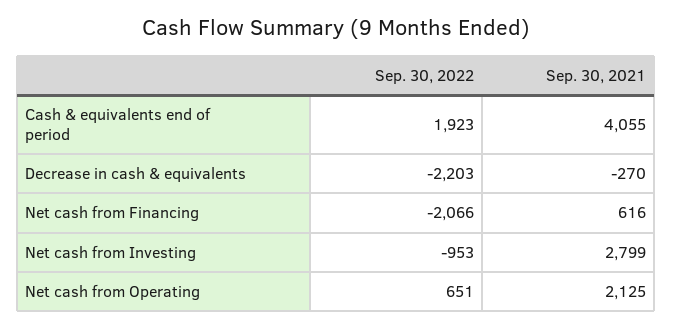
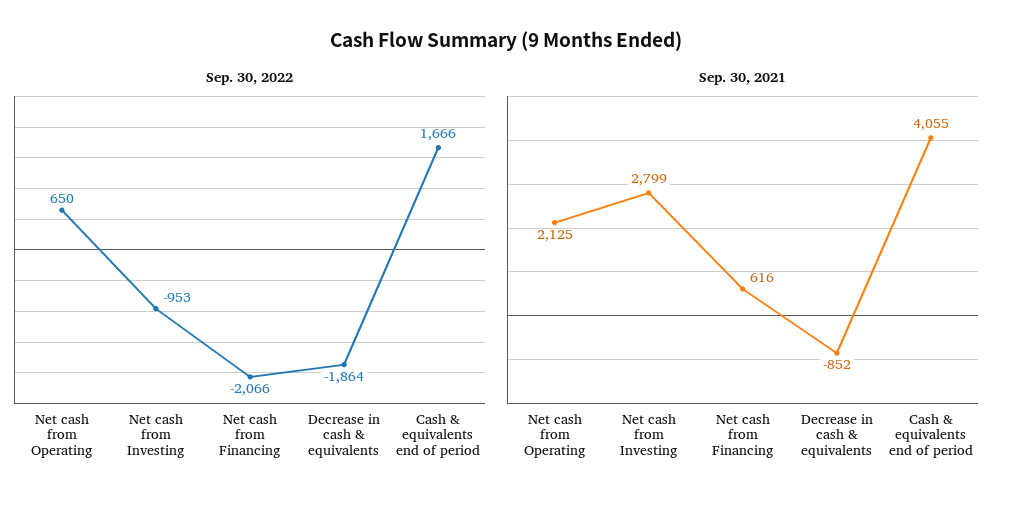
Sep. 30, 2022, Cash & equivalents end of period: 1923 -> 1666
Sep. 30, 2022, Decrease in cash & equivalents: -2203 -> -1864
Sep. 30, 2021, Decrease in cash & equivalents: -270 -> -852
Sep. 30, 2022, Net cash from Operating: 651 -> 650

